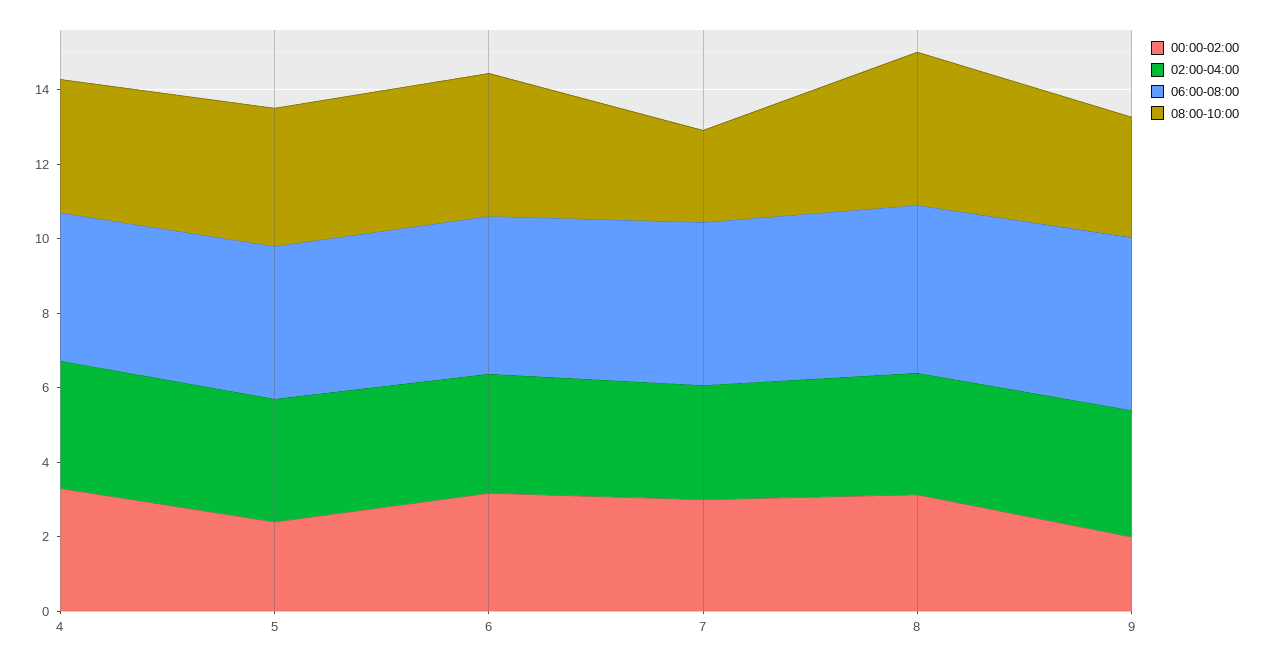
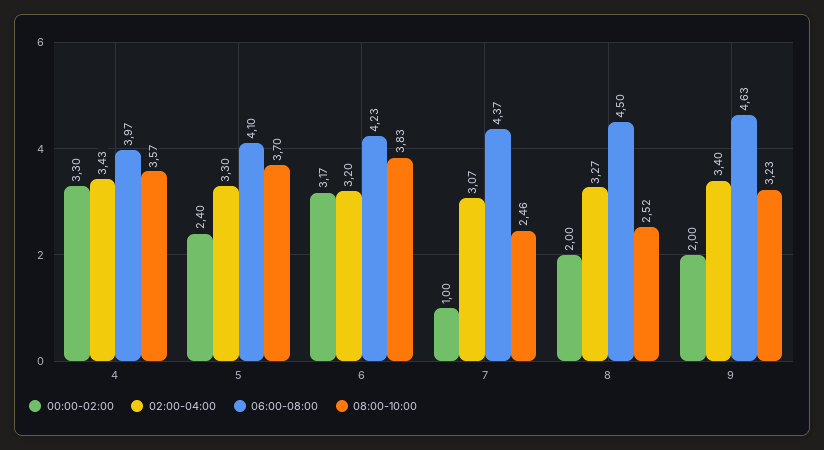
00:00-02:00, 7: 3 -> 1
00:00-02:00, 8: 3 -> 2
08:00-10:00, 8: 4 -> 2.52

